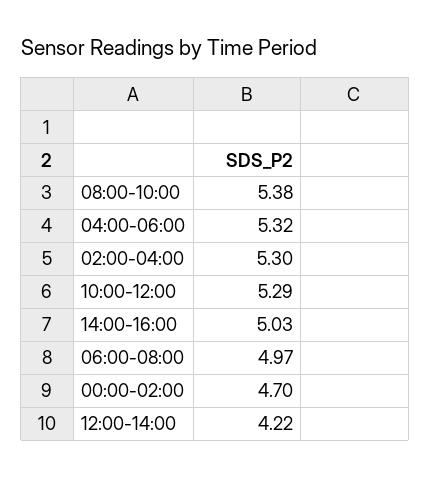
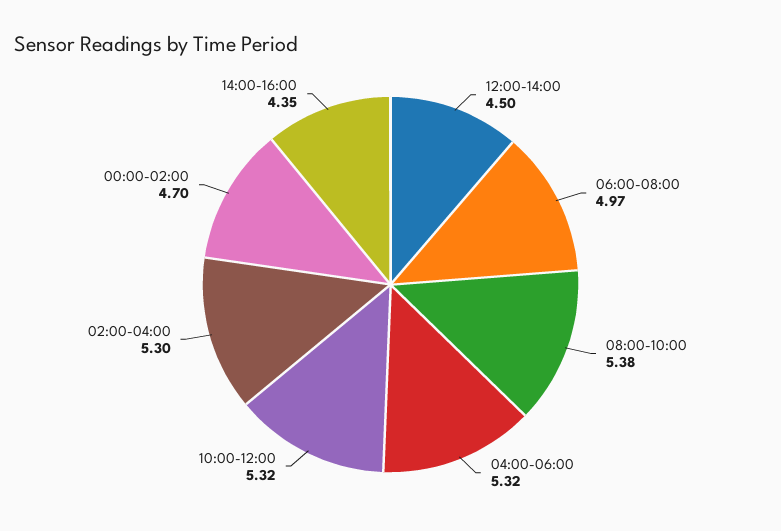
10:00-12:00: 5.29 -> 5.32
14:00-16:00: 5.03 -> 4.35
12:00-14:00: 4.22 -> 4.5

